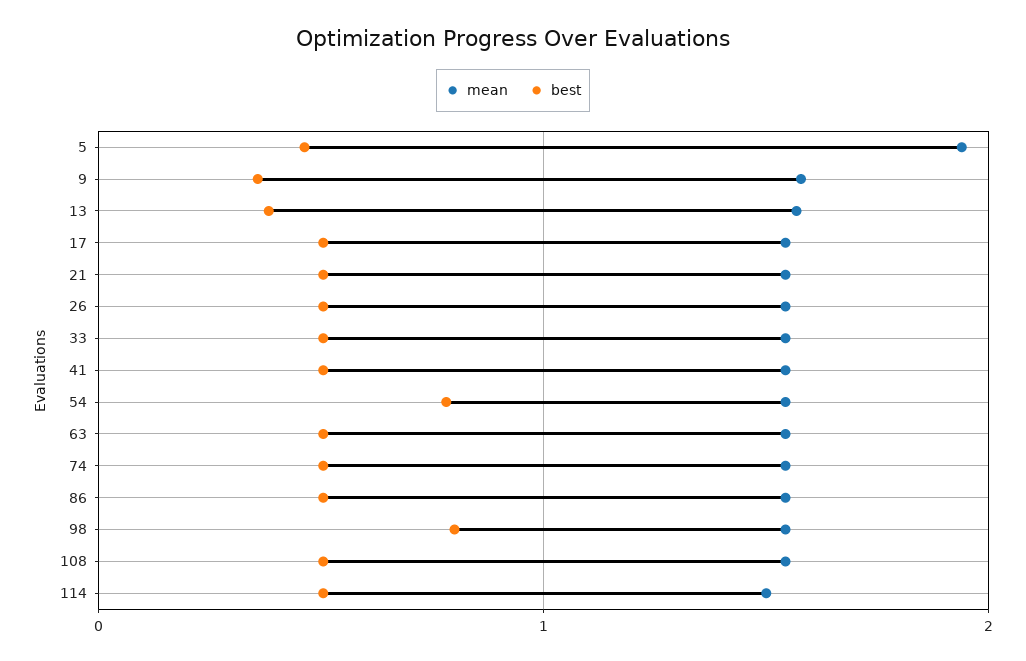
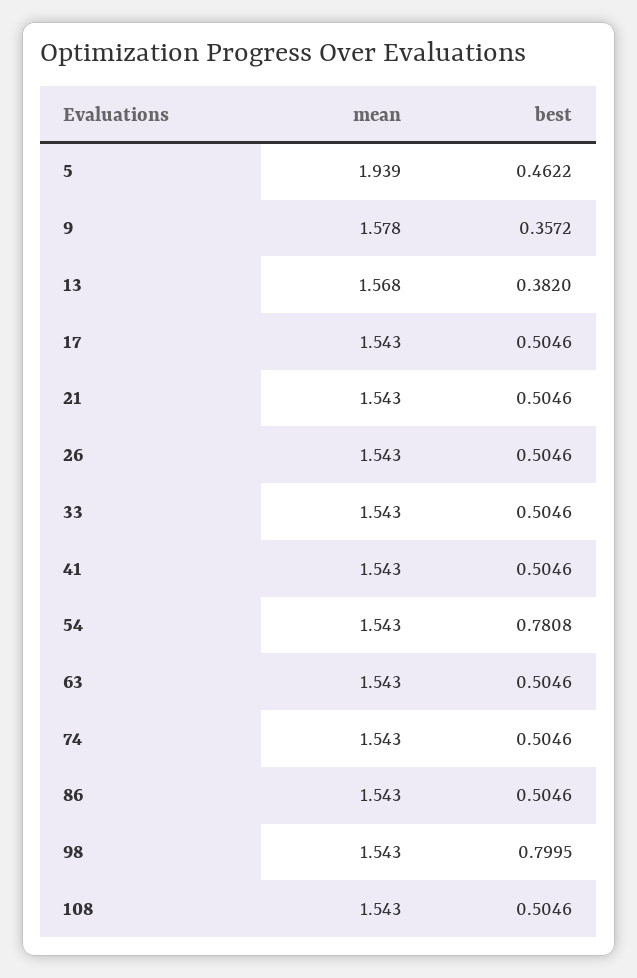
mean, 114: 1.5 -> none
best, 114: 0.5 -> none

